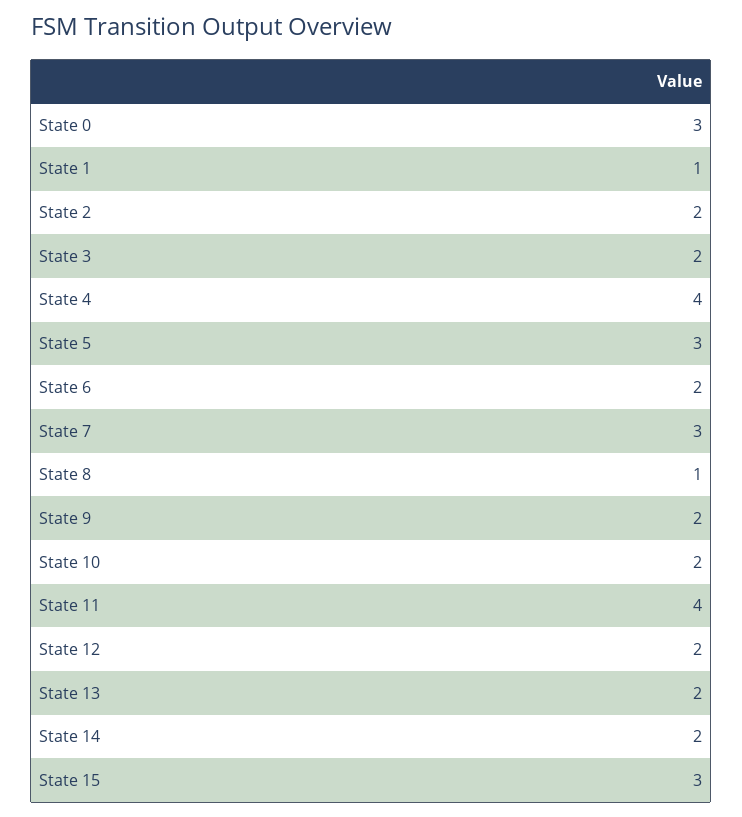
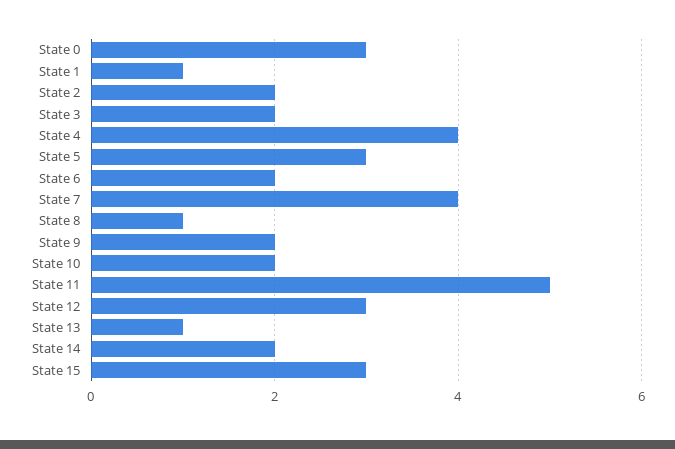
State 7: 3 -> 4
State 11: 4 -> 5
State 12: 2 -> 3
State 13: 2 -> 1

